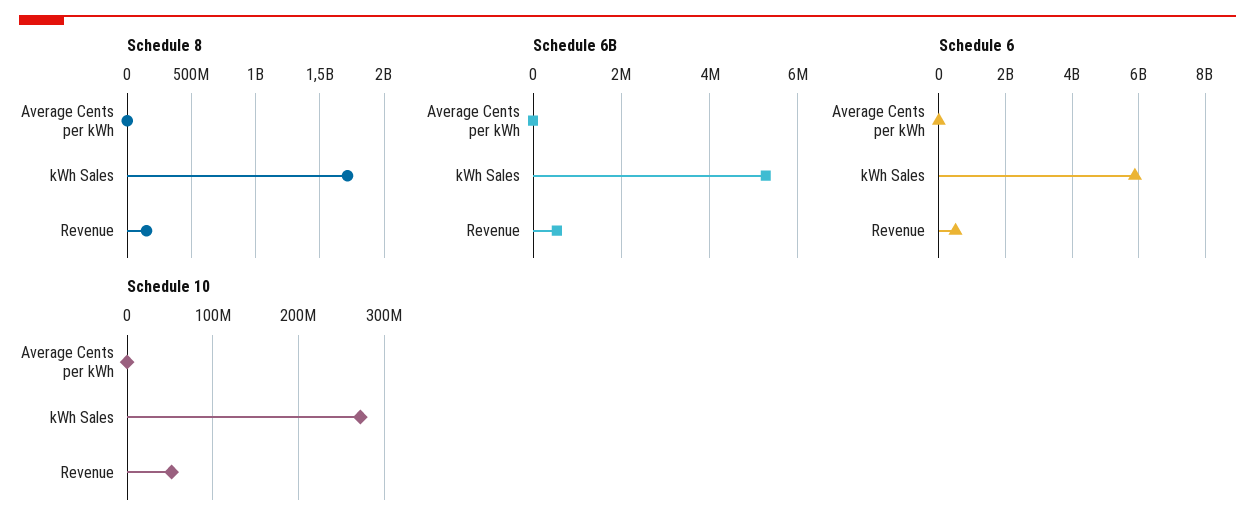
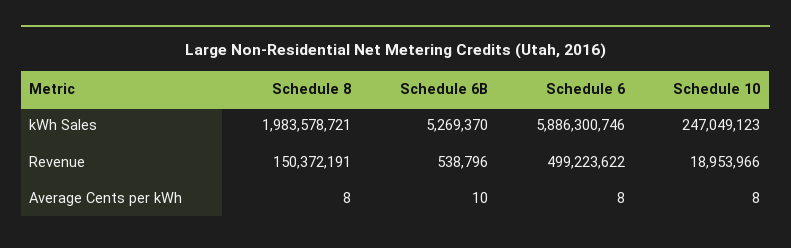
Schedule 8, kWh Sales: 1700000000 -> 1983578721
Schedule 10, kWh Sales: 270000000 -> 247049123
Schedule 10, Revenue: 50000000 -> 18953966

